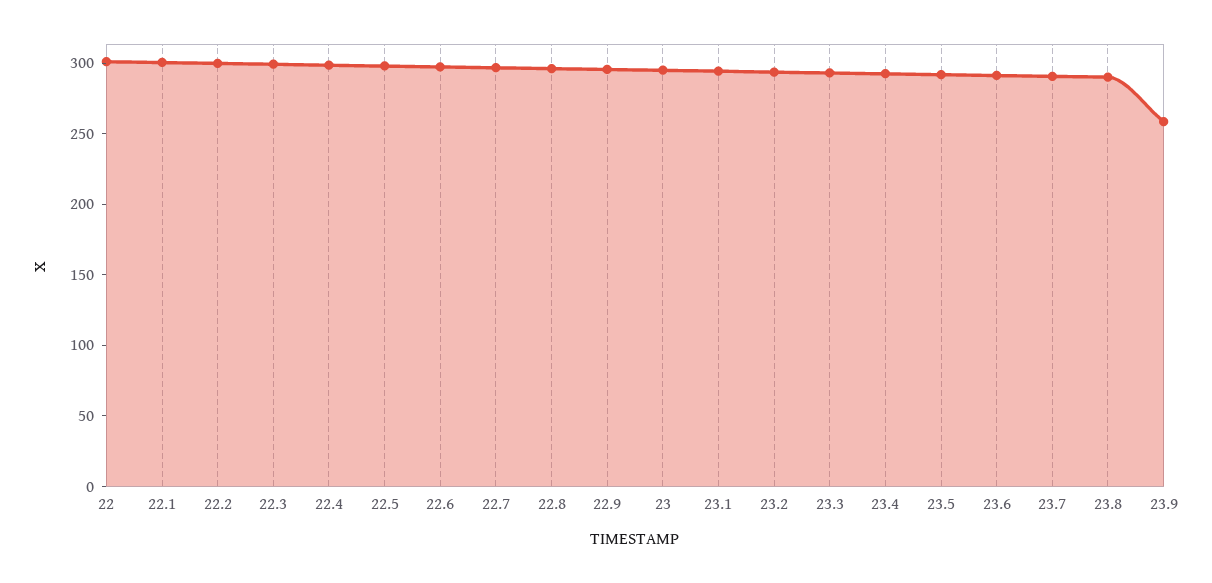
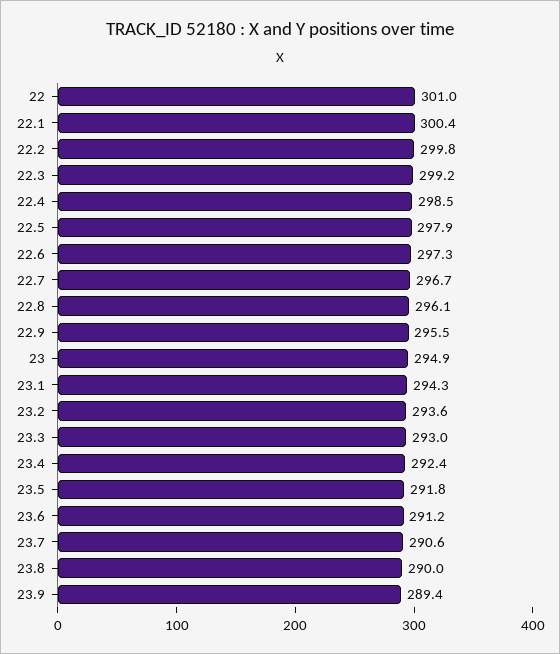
23.9: 260 -> 289.4

